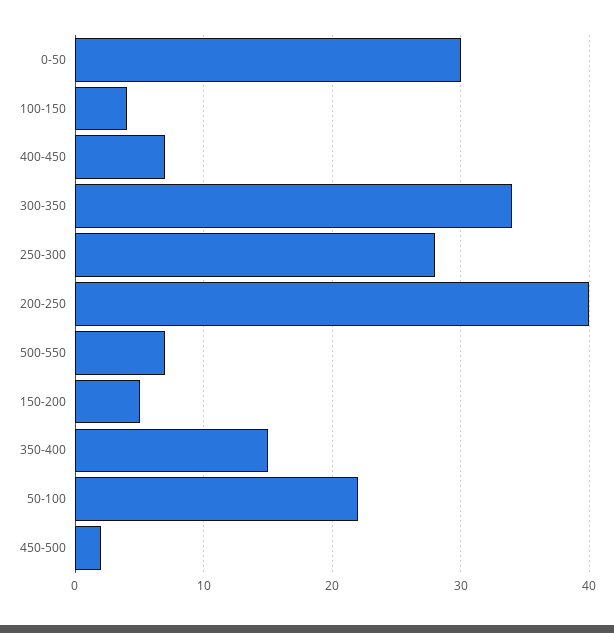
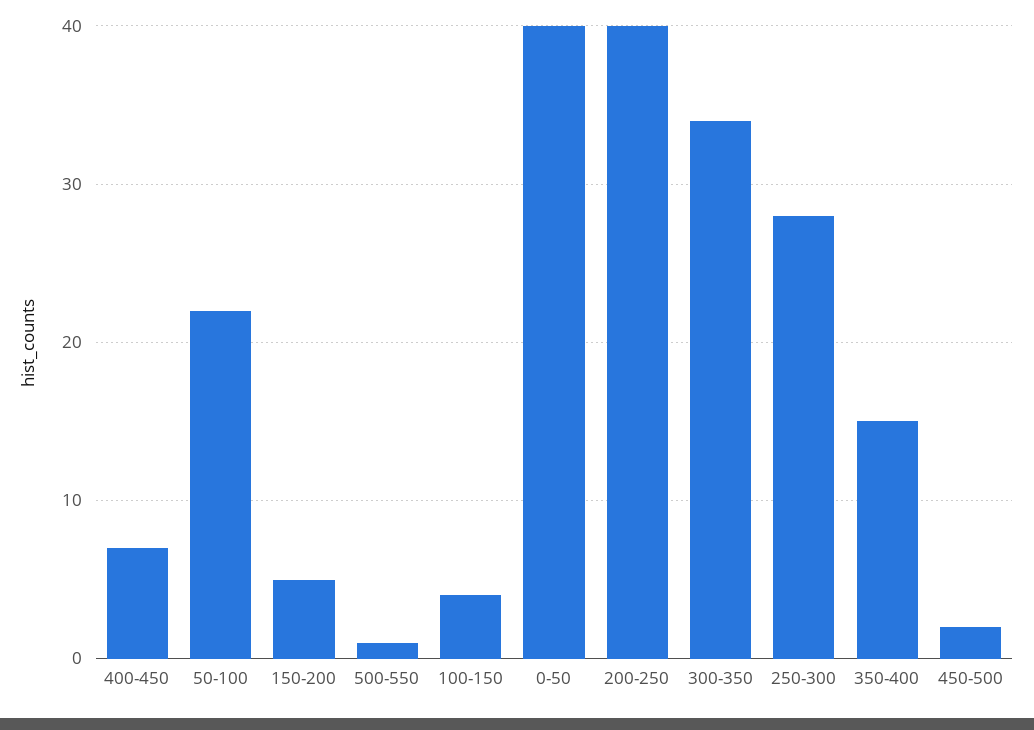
0-50: 30 -> 40
500-550: 7 -> 1

